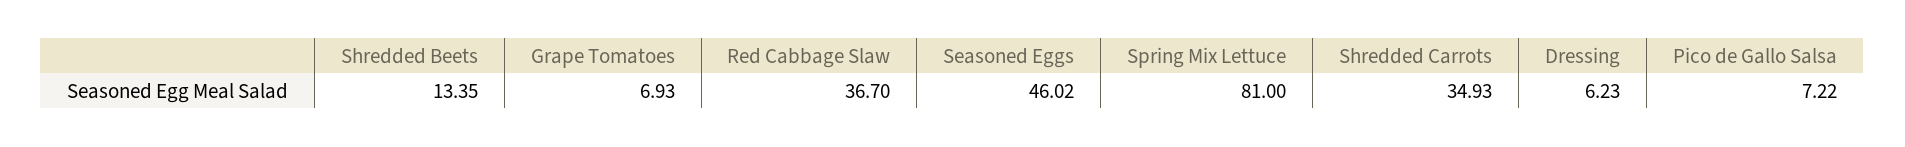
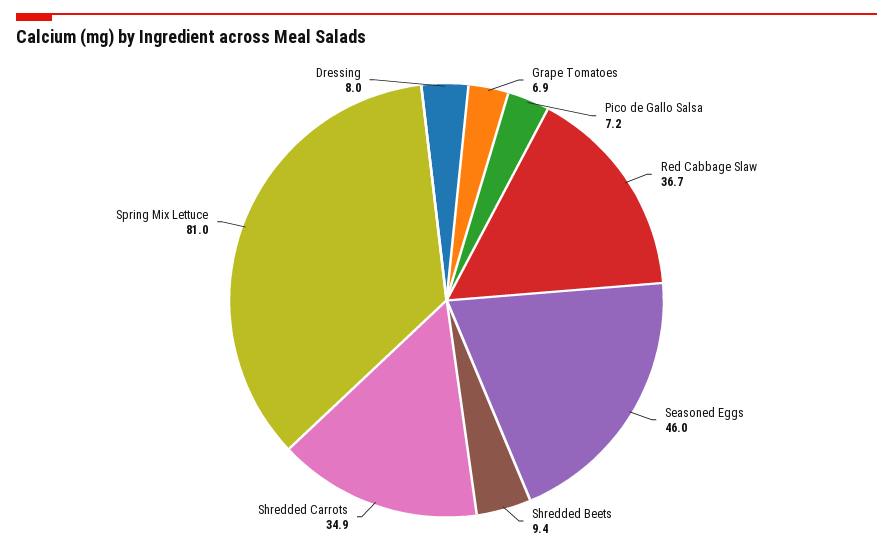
Shredded Beets: 13.35 -> 9.4
Dressing: 6.23 -> 8

